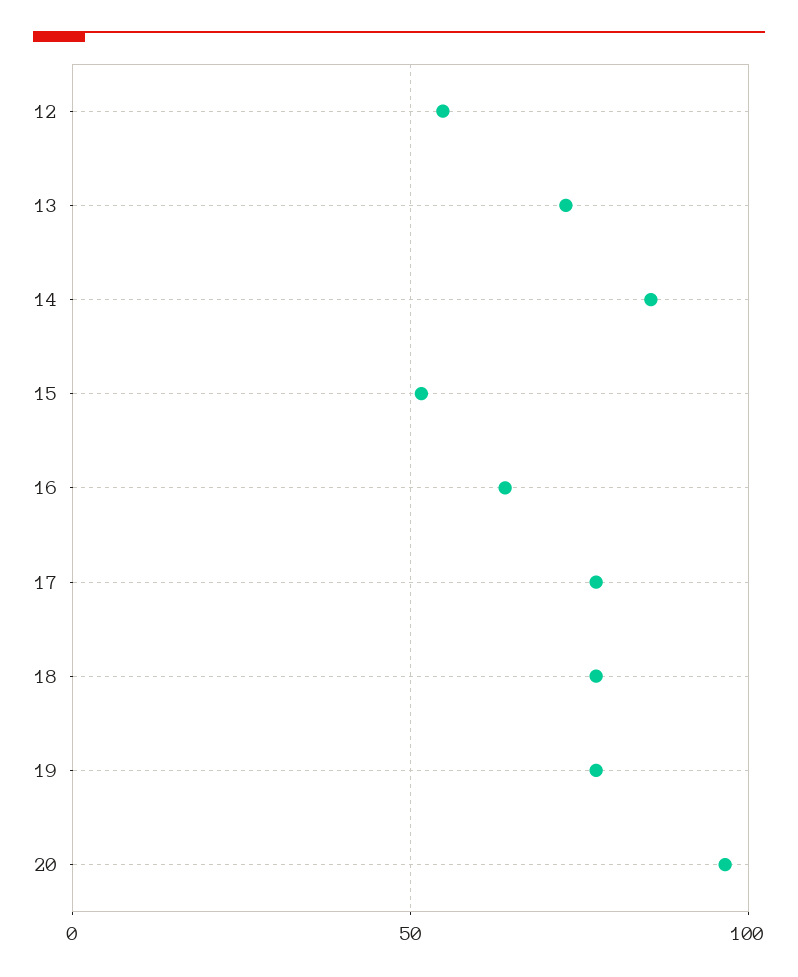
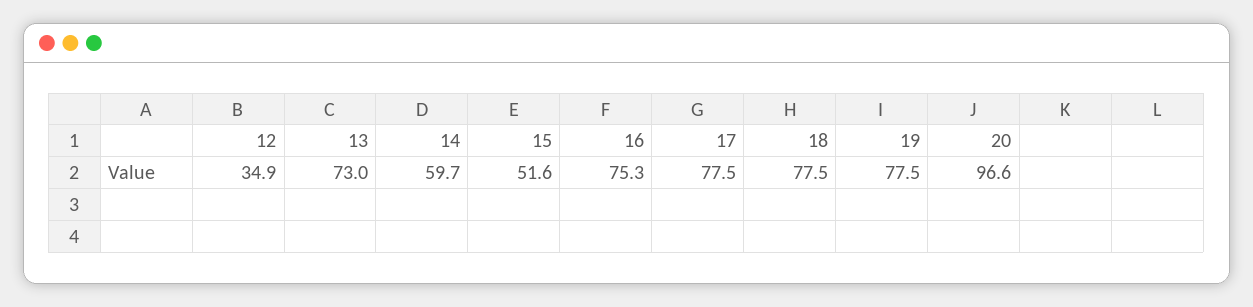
12: 55 -> 34.9
14: 85 -> 59.7
16: 65 -> 75.3

